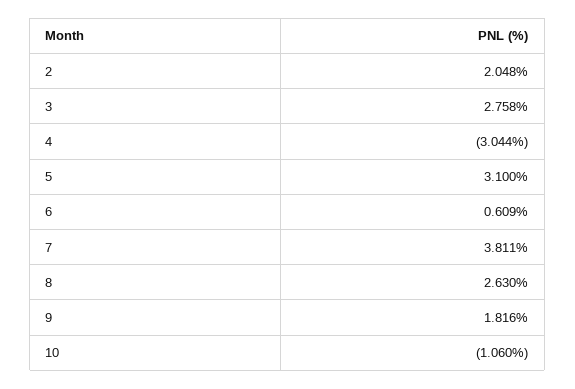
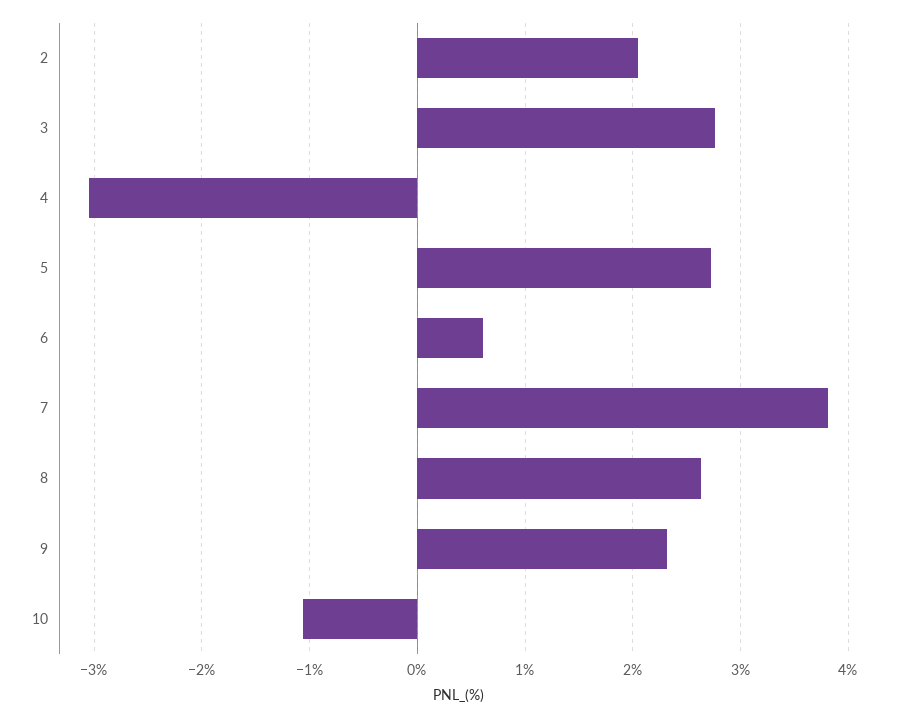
5: 3.1 -> 2.7
9: 1.816 -> 2.3

